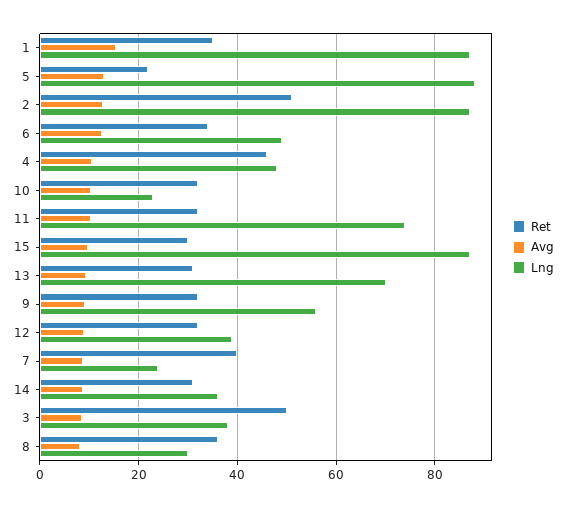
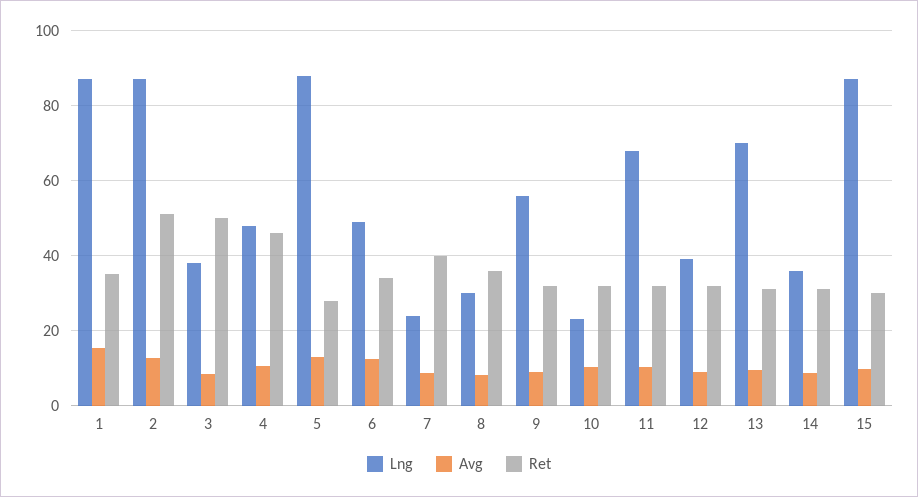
Ret, 5: 22 -> 28
Lng, 11: 74 -> 68

